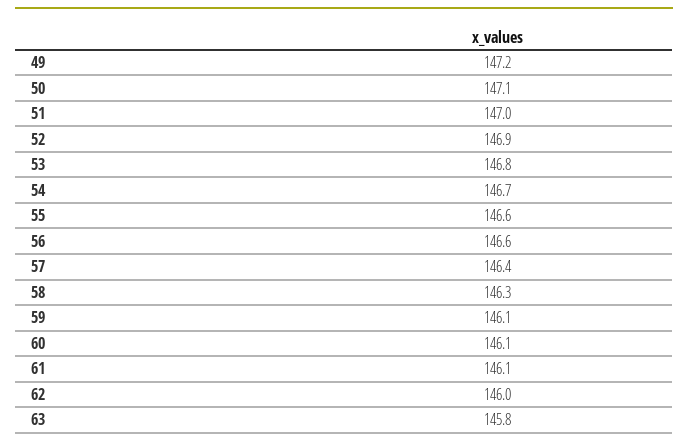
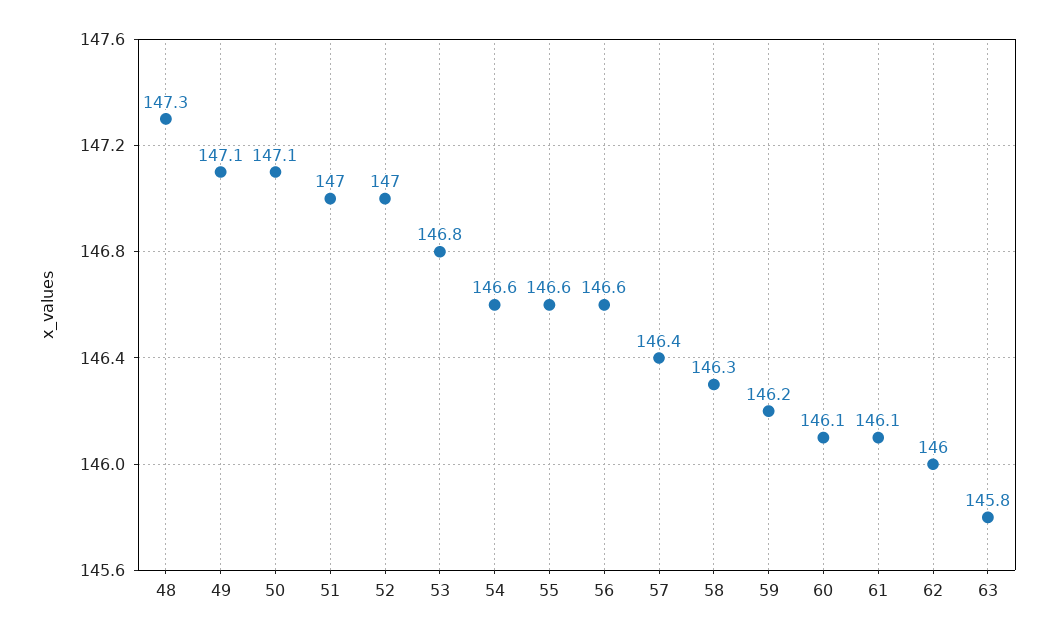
49: 147.2 -> 147.1
52: 146.9 -> 147
54: 146.7 -> 146.6
59: 146.1 -> 146.2
48: none -> 147.3

